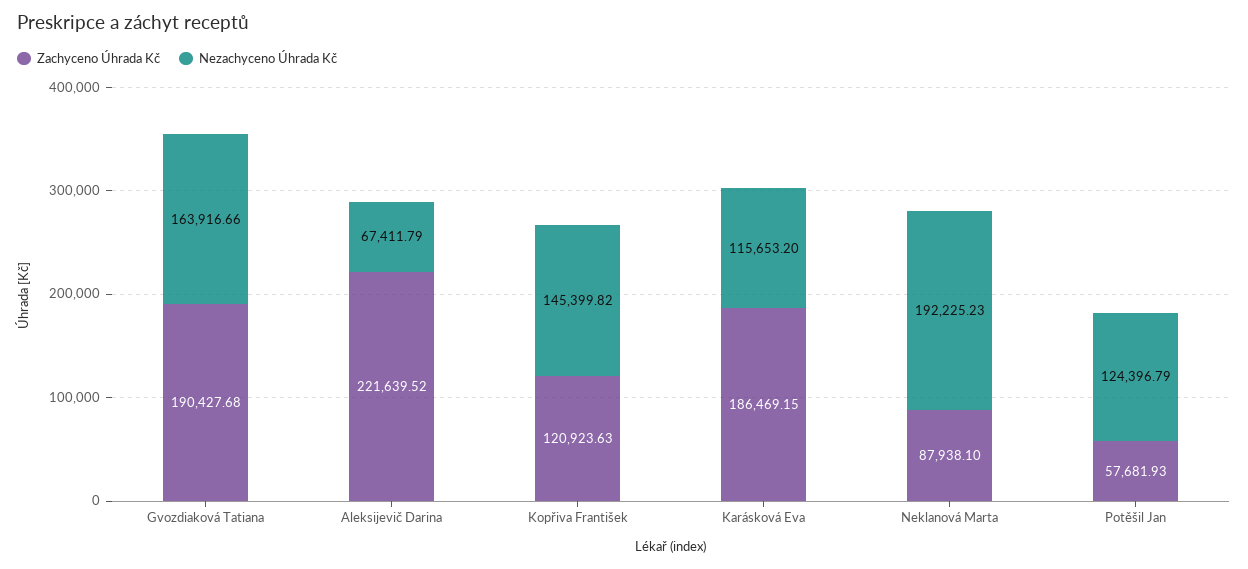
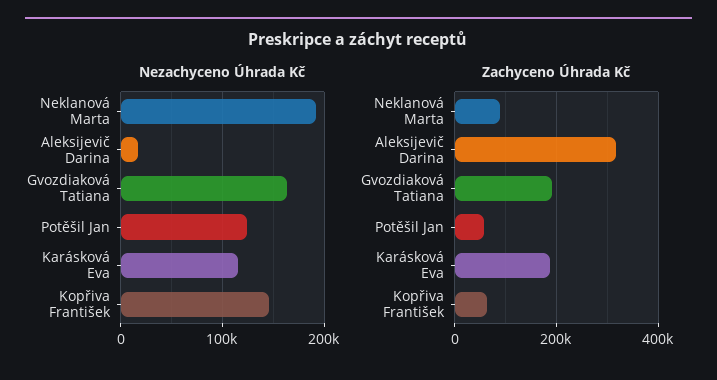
Zachyceno Úhrada Kč, Aleksijevič Darina: 221639.52 -> 320000
Nezachyceno Úhrada Kč, Aleksijevič Darina: 67411.79 -> 20000
Zachyceno Úhrada Kč, Kopřiva František: 120923.63 -> 60000

